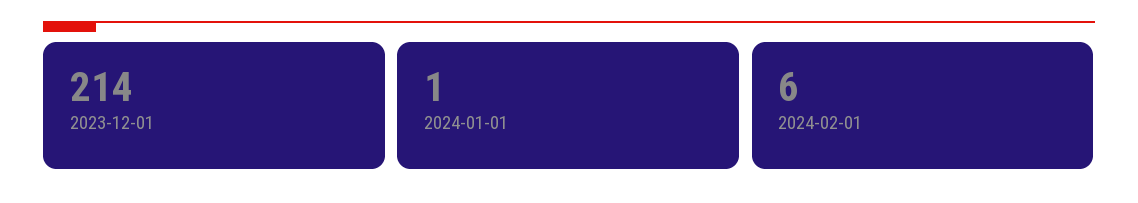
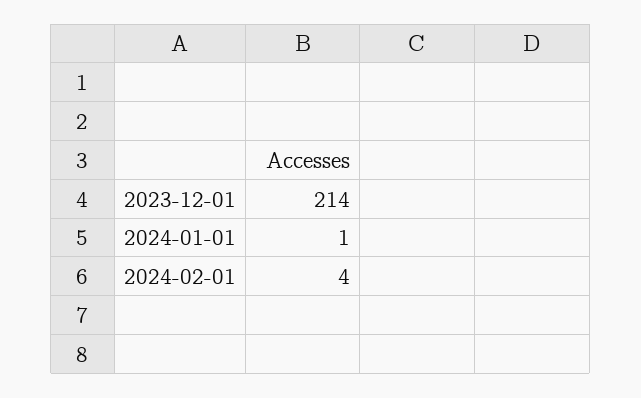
2024-02-01: 6 -> 4

